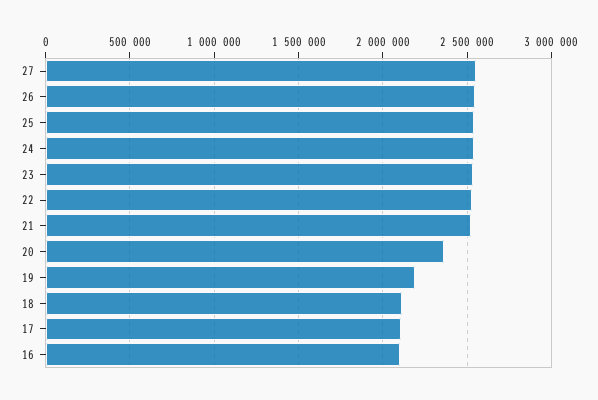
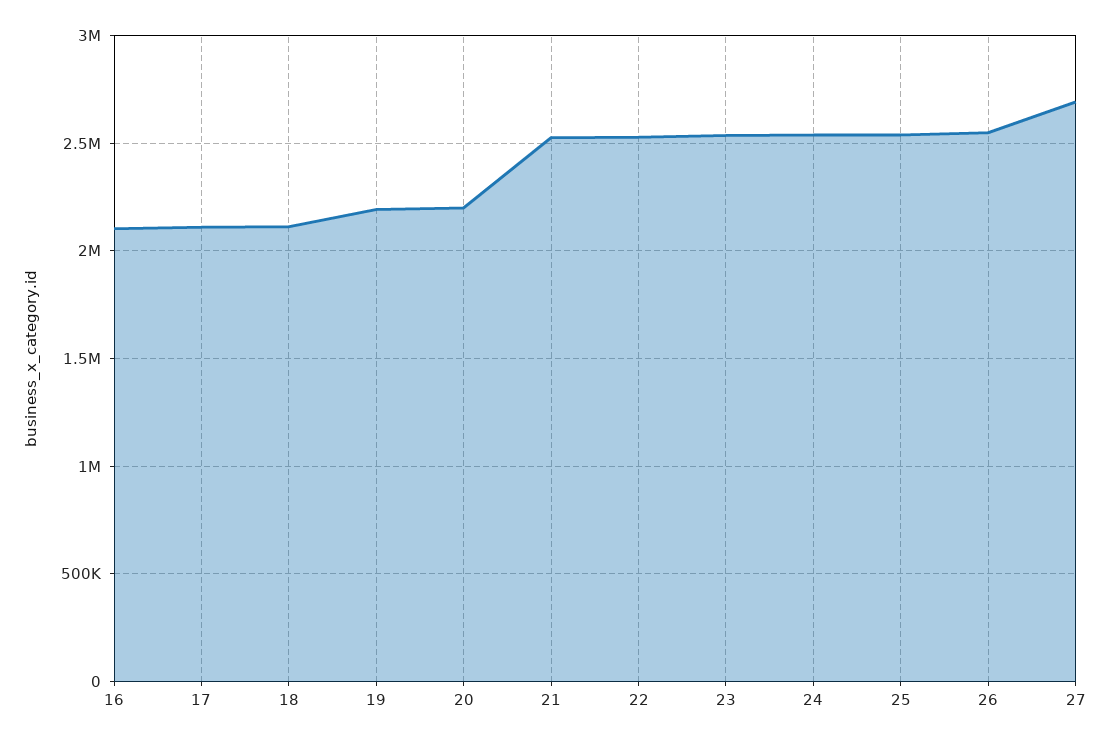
27: 2550000 -> 2700000
20: 2350000 -> 2200000

